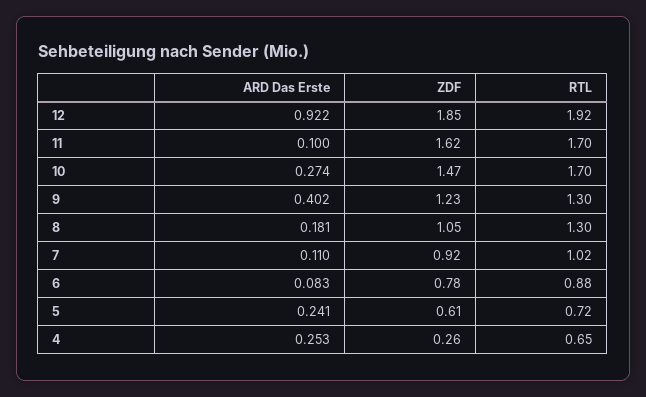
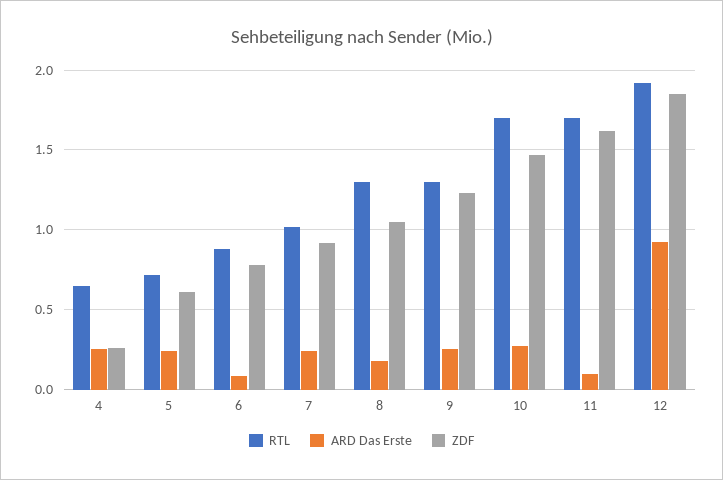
ARD Das Erste, 9: 0.402 -> 0.25
ARD Das Erste, 7: 0.11 -> 0.25

